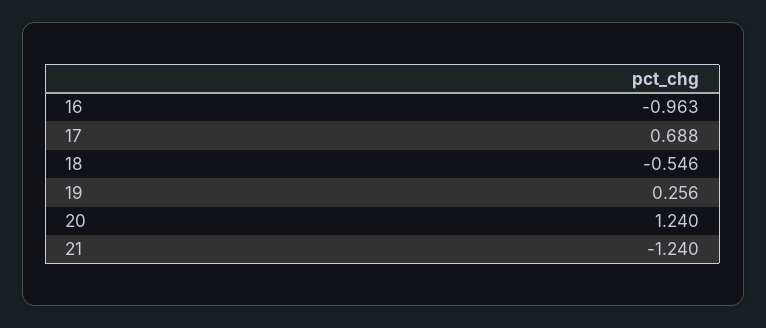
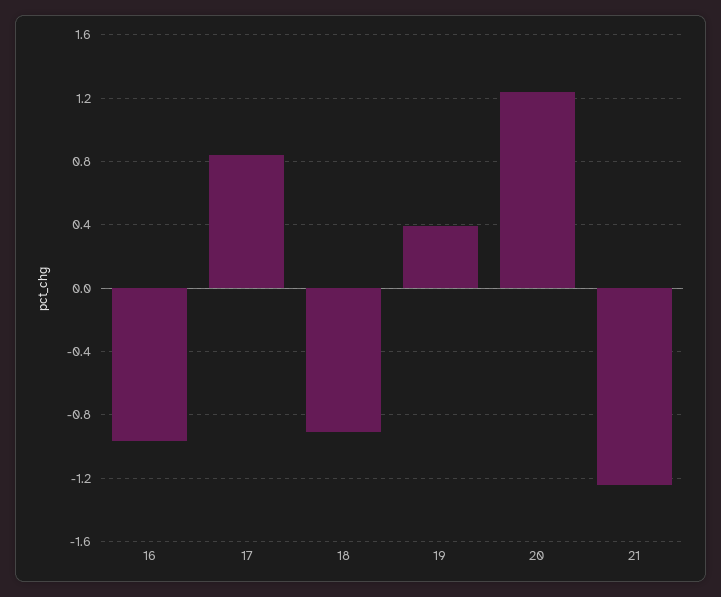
17: 0.688 -> 0.85
18: -0.546 -> -0.9
19: 0.256 -> 0.4

